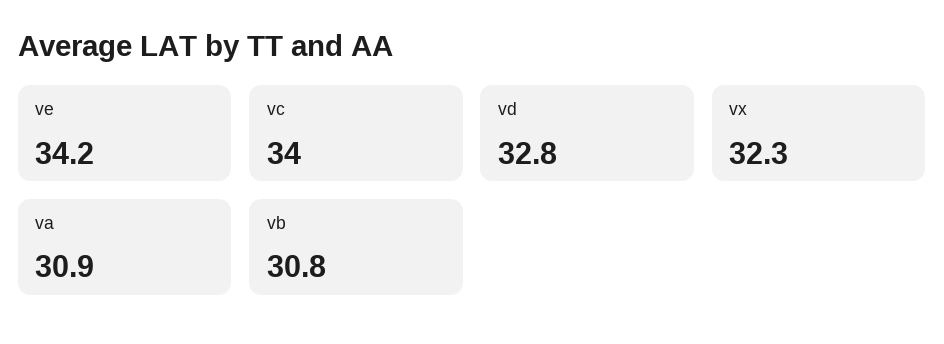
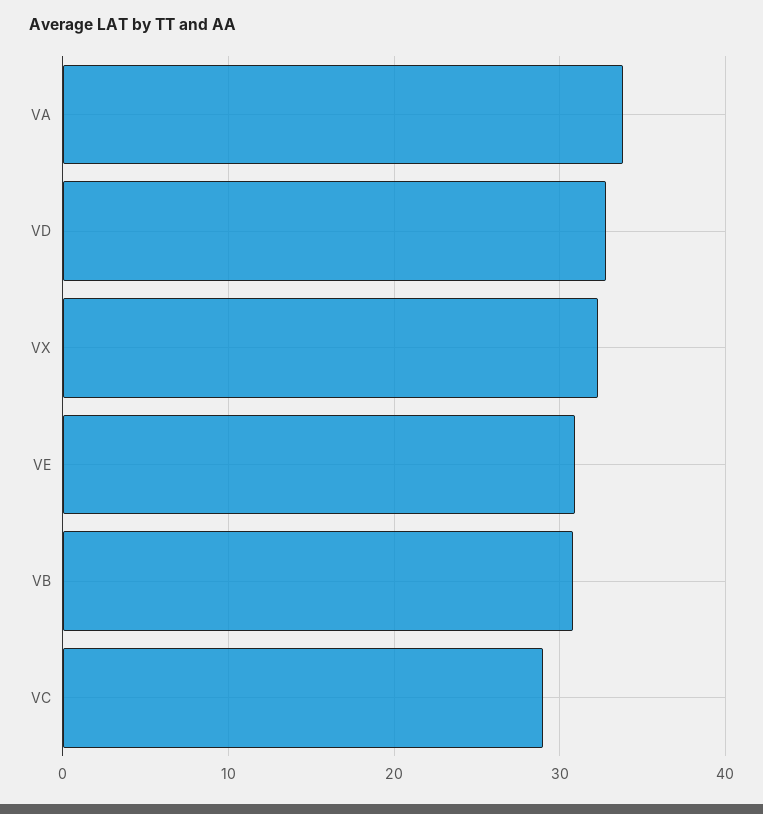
ve: 34.2 -> 31
vc: 34 -> 29
va: 30.9 -> 34

